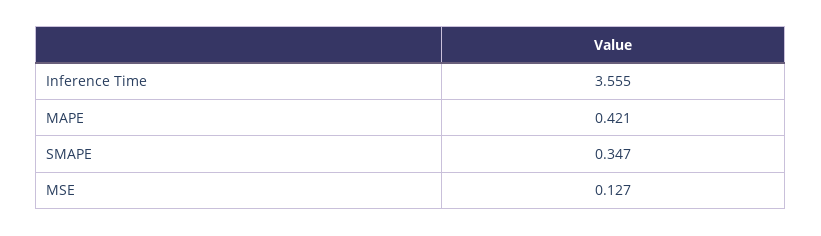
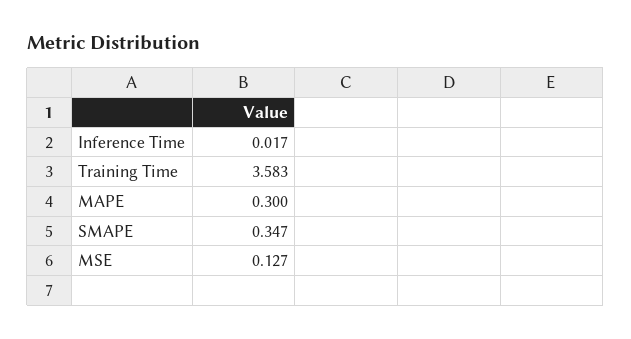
Inference Time: 3.555 -> 0.017
MAPE: 0.421 -> 0.3
Training Time: none -> 3.583

